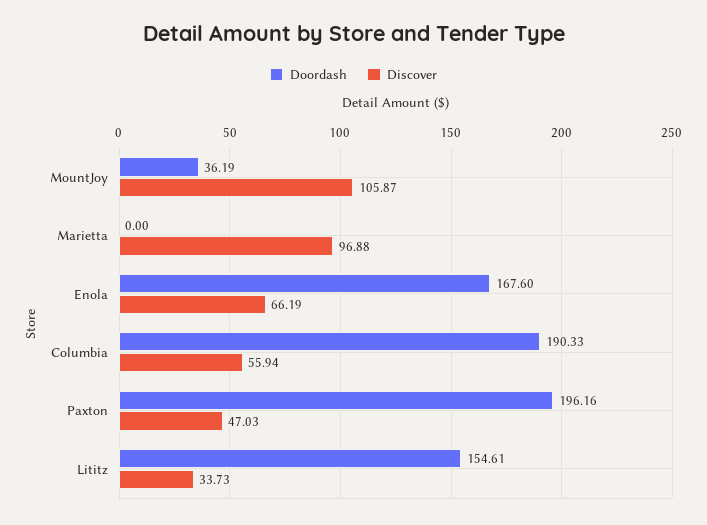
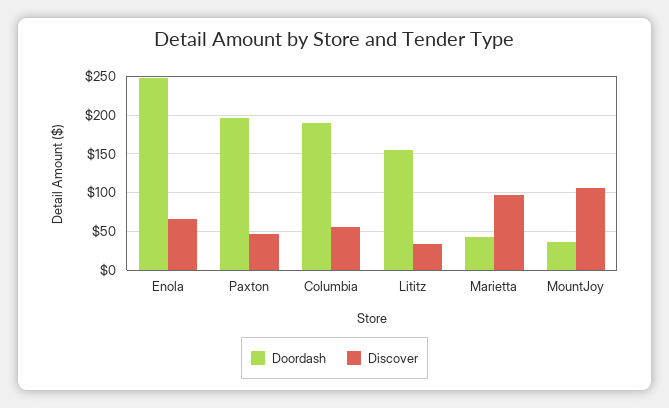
Doordash, Marietta: 0 -> 40
Doordash, Enola: 167.6 -> 250

